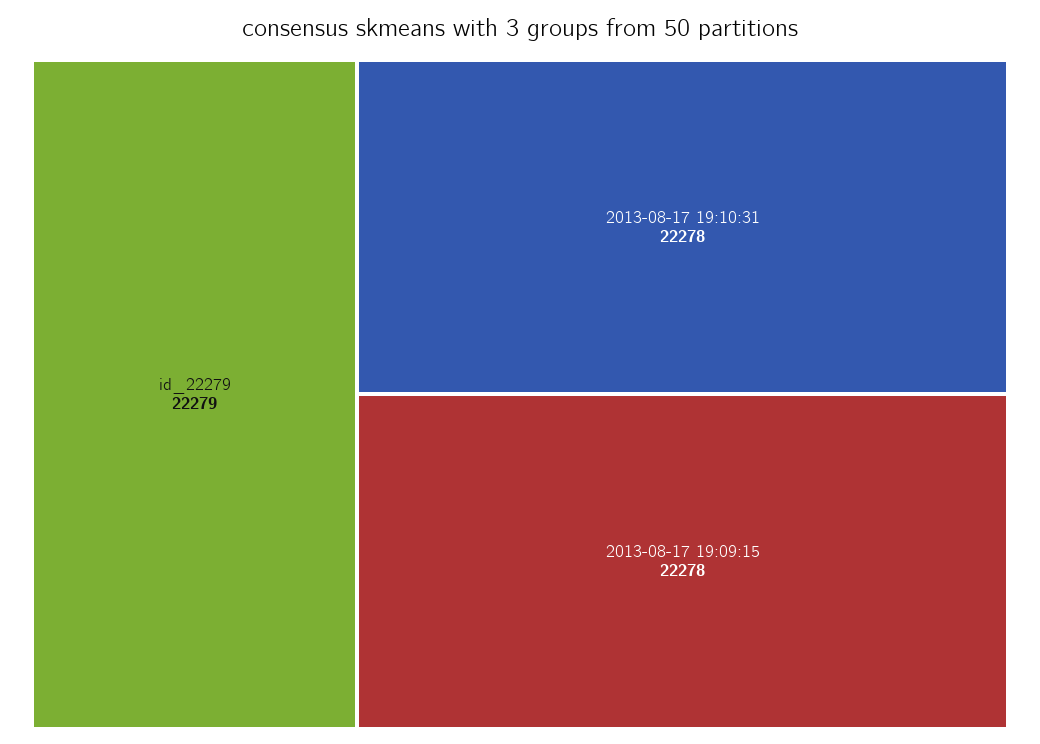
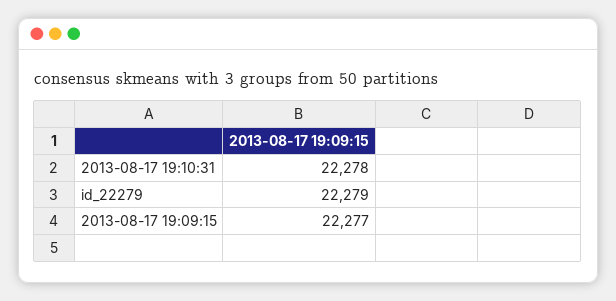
2013-08-17 19:09:15: 22278 -> 22277

